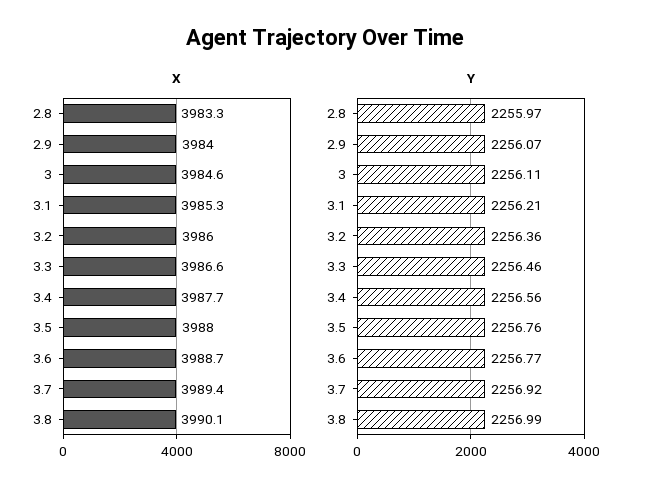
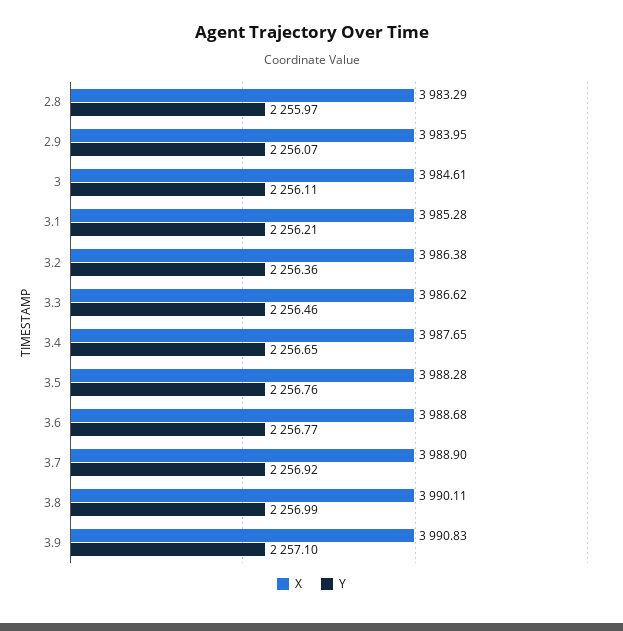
X, 3.2: 3986 -> 3986.38
X, 3.5: 3988 -> 3988.28
X, 3.7: 3989.4 -> 3988.9
Y, 3.4: 2256.56 -> 2256.65
X, 3.9: none -> 3990.83
Y, 3.9: none -> 2257.1

